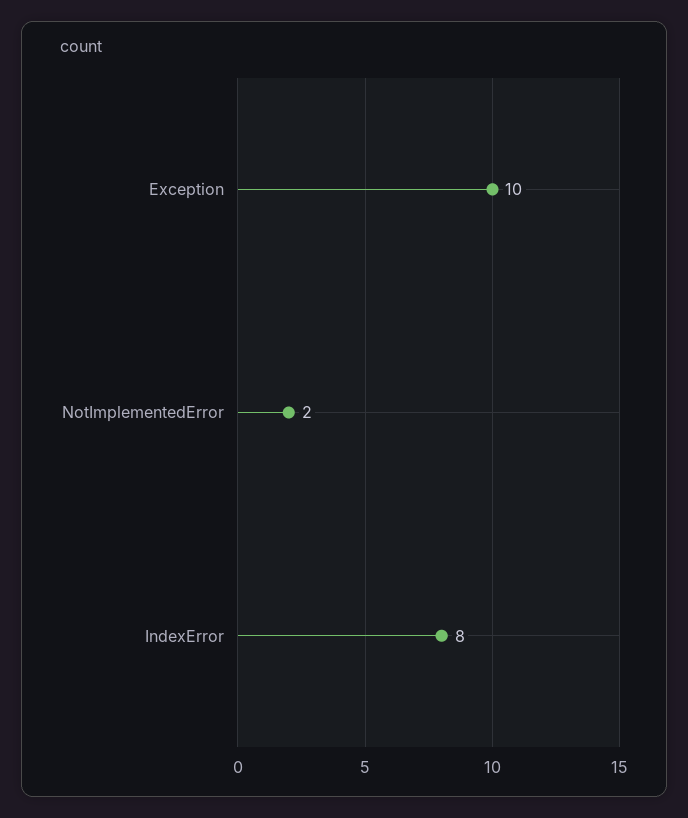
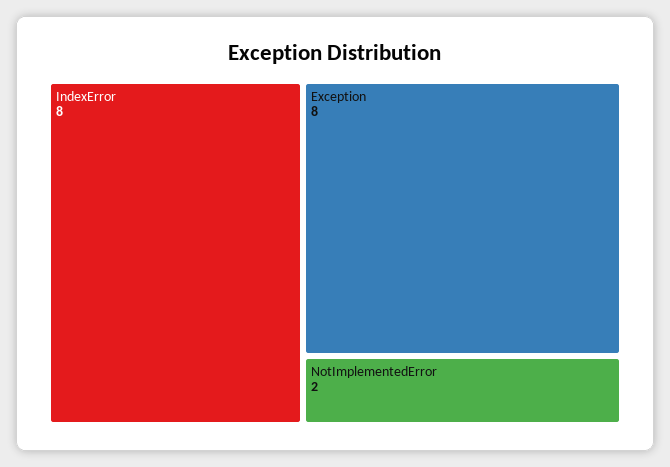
Exception: 10 -> 8

